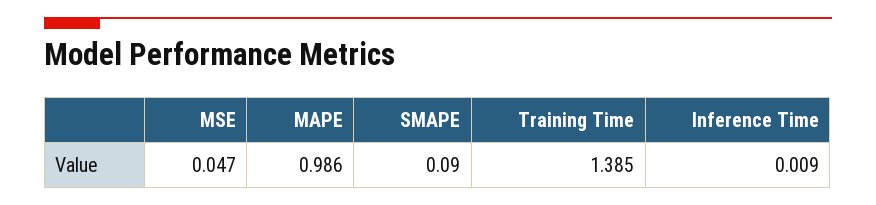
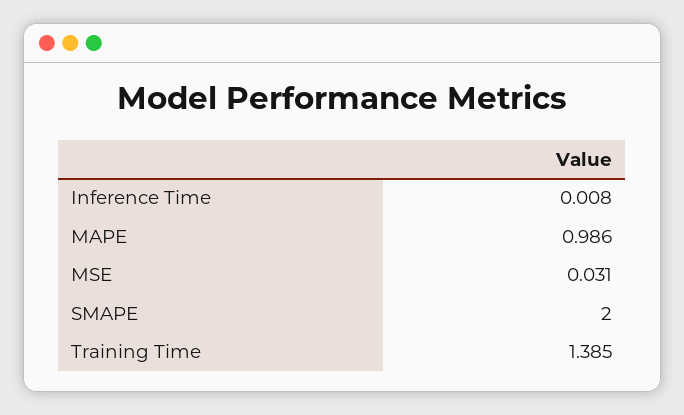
MSE: 0.047 -> 0.031
SMAPE: 0.09 -> 2
Inference Time: 0.009 -> 0.008

